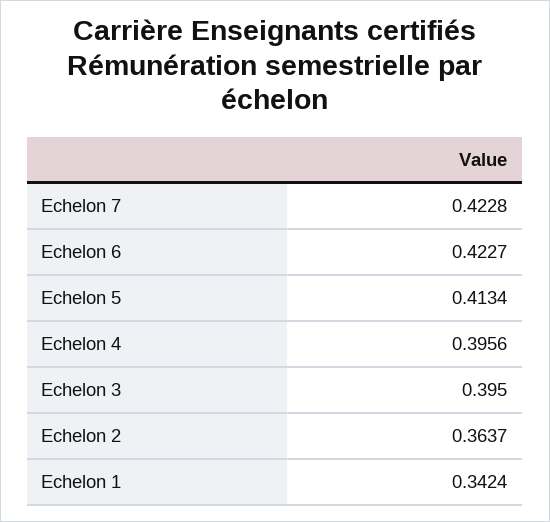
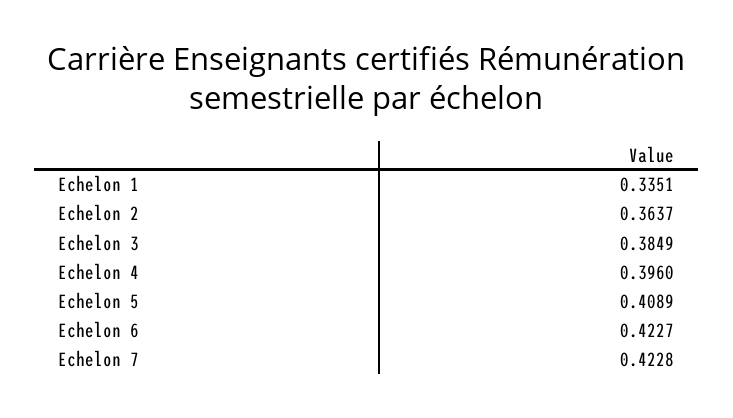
Echelon 5: 0.4134 -> 0.4089
Echelon 4: 0.3956 -> 0.396
Echelon 3: 0.395 -> 0.3849
Echelon 1: 0.3424 -> 0.3351

